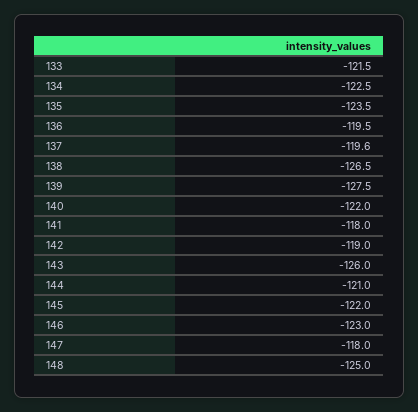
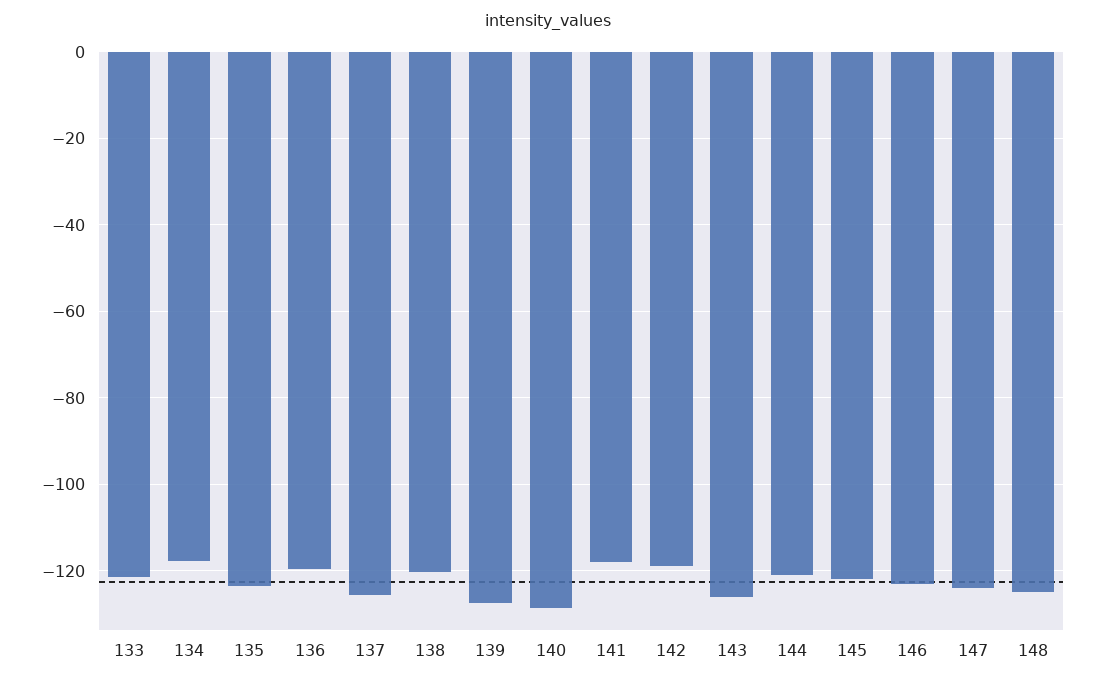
134: -122.5 -> -118
137: -119.6 -> -126
138: -126.5 -> -120
140: -122 -> -128
147: -118 -> -124

